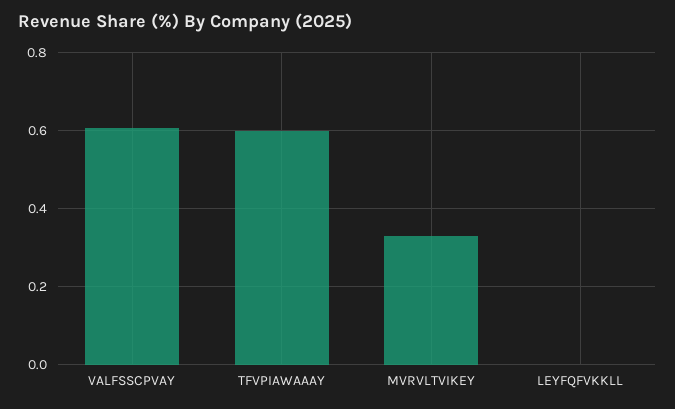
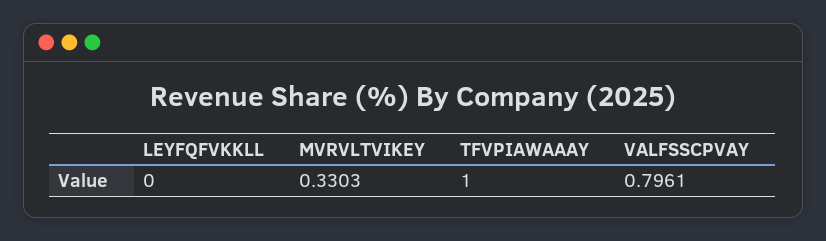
VALFSSCPVAY: 0.6 -> 0.7961
TFVPIAWAAAY: 0.6 -> 1

